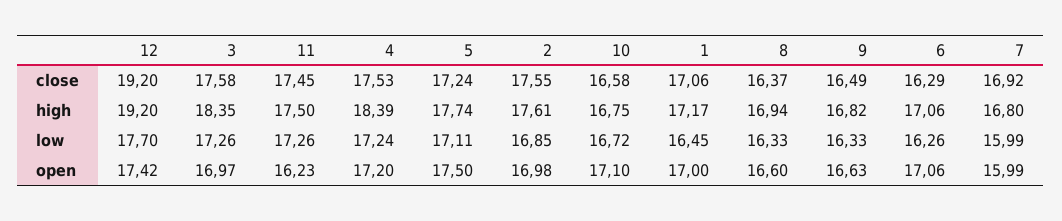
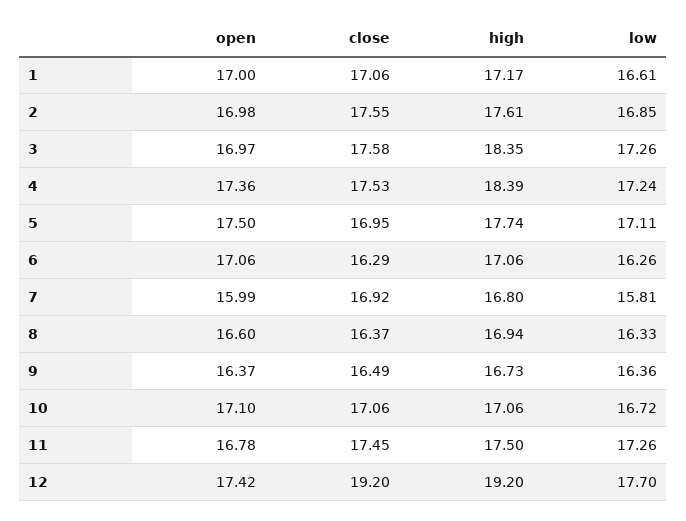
5, close: 17.24 -> 16.95
10, close: 16.58 -> 17.06
10, high: 16.75 -> 17.06
9, high: 16.82 -> 16.73
1, low: 16.45 -> 16.61
9, low: 16.33 -> 16.36
7, low: 15.99 -> 15.81
11, open: 16.23 -> 16.78
4, open: 17.2 -> 17.36
9, open: 16.63 -> 16.37

